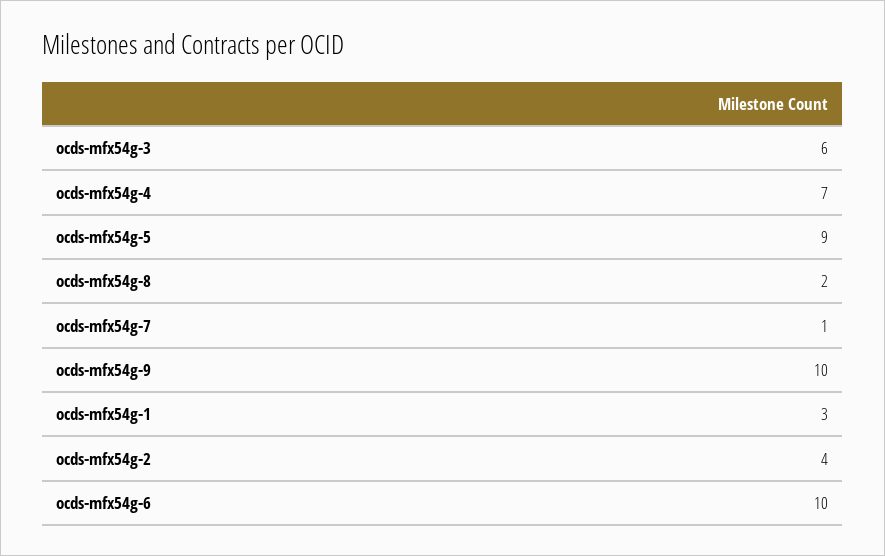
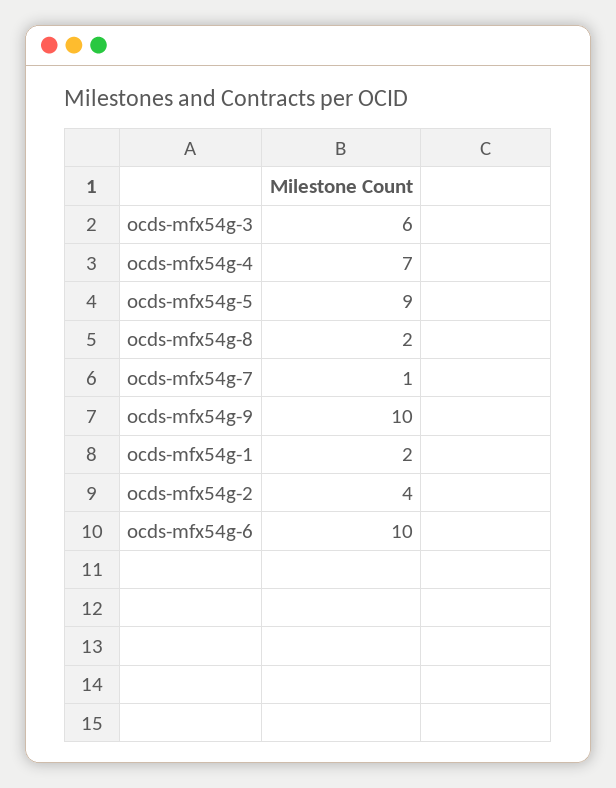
ocds-mfx54g-1: 3 -> 2

